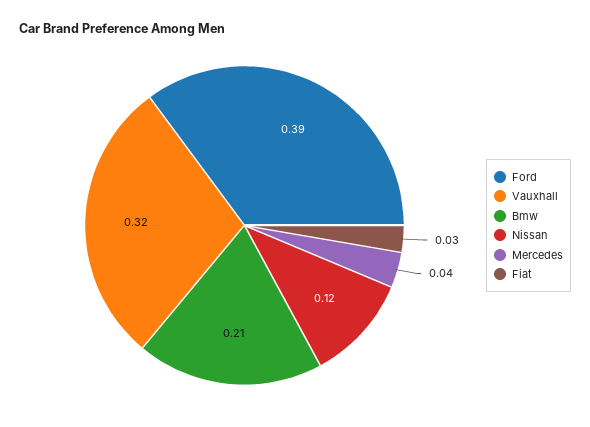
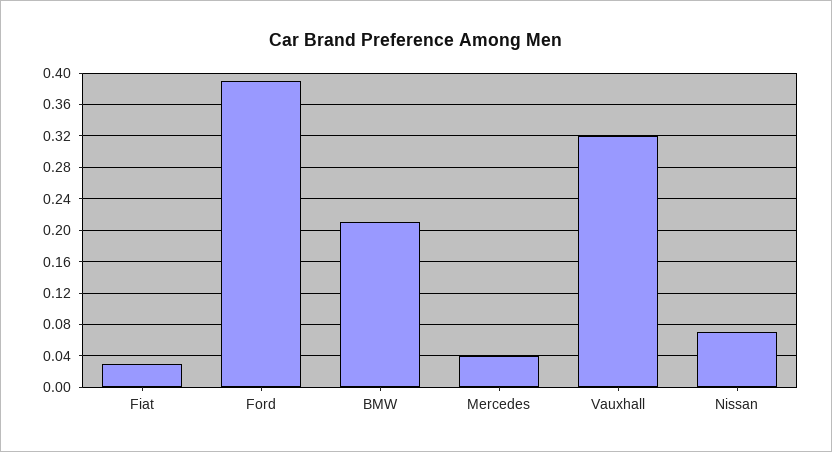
Nissan: 0.12 -> 0.07

